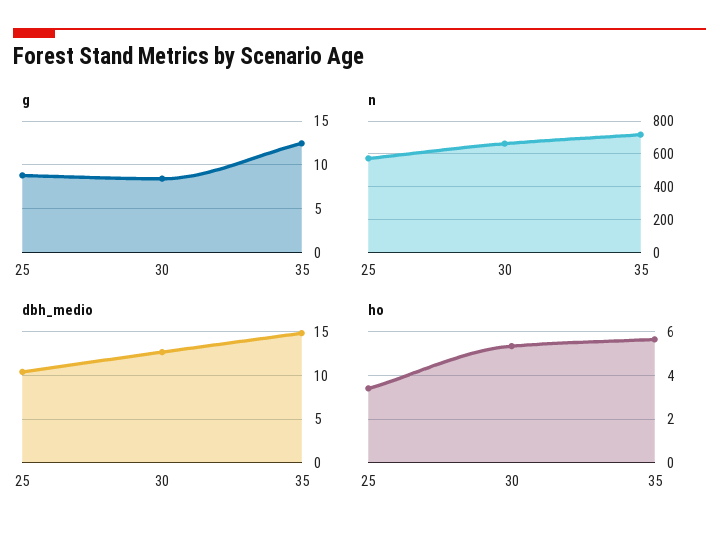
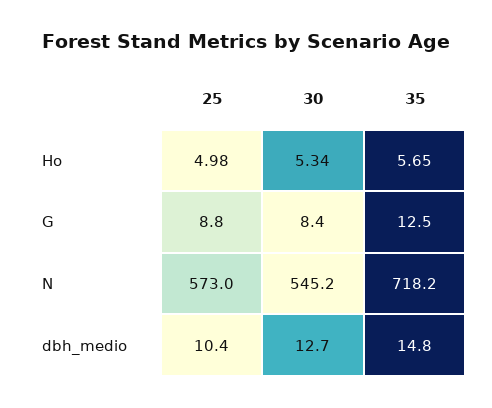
n, 30: 650 -> 545.2
ho, 25: 3.5 -> 4.98

